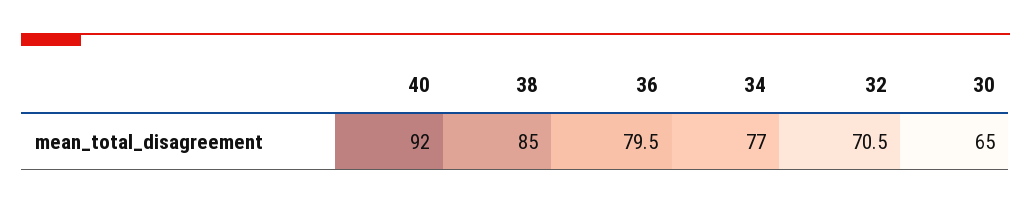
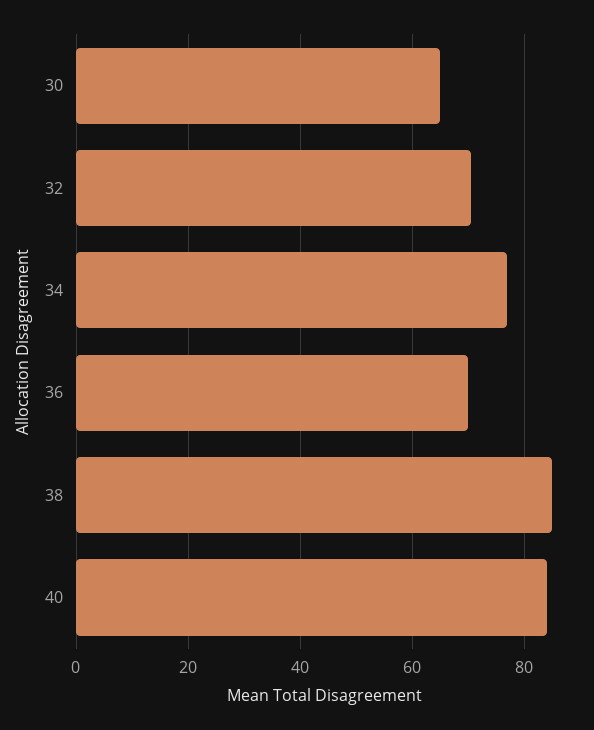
40: 92 -> 84
36: 79.5 -> 70

